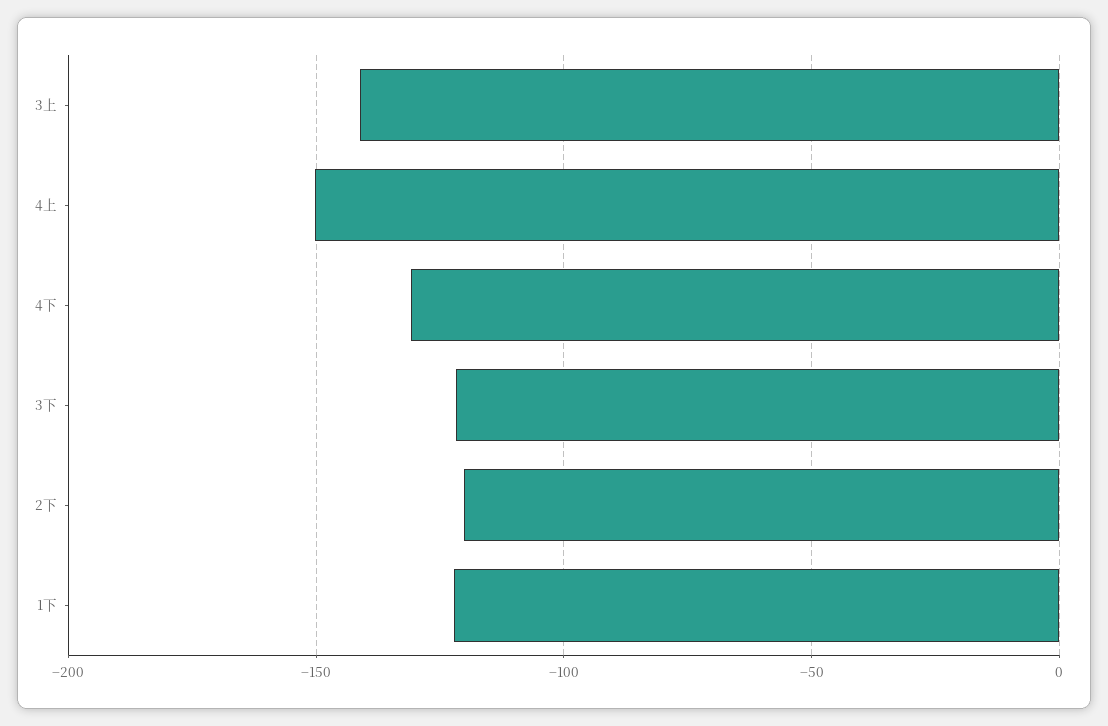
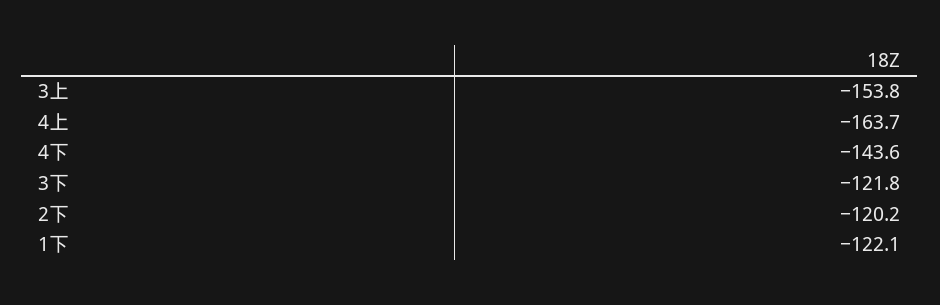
3上: -140 -> -153.8
4上: -150 -> -163.7
4下: -130 -> -143.6

